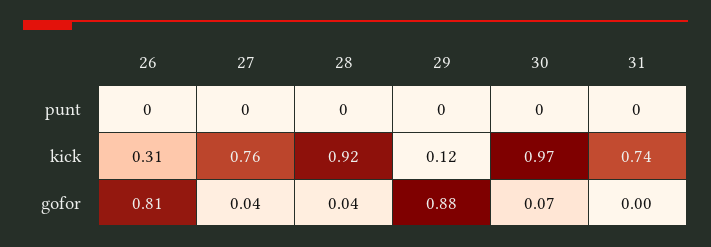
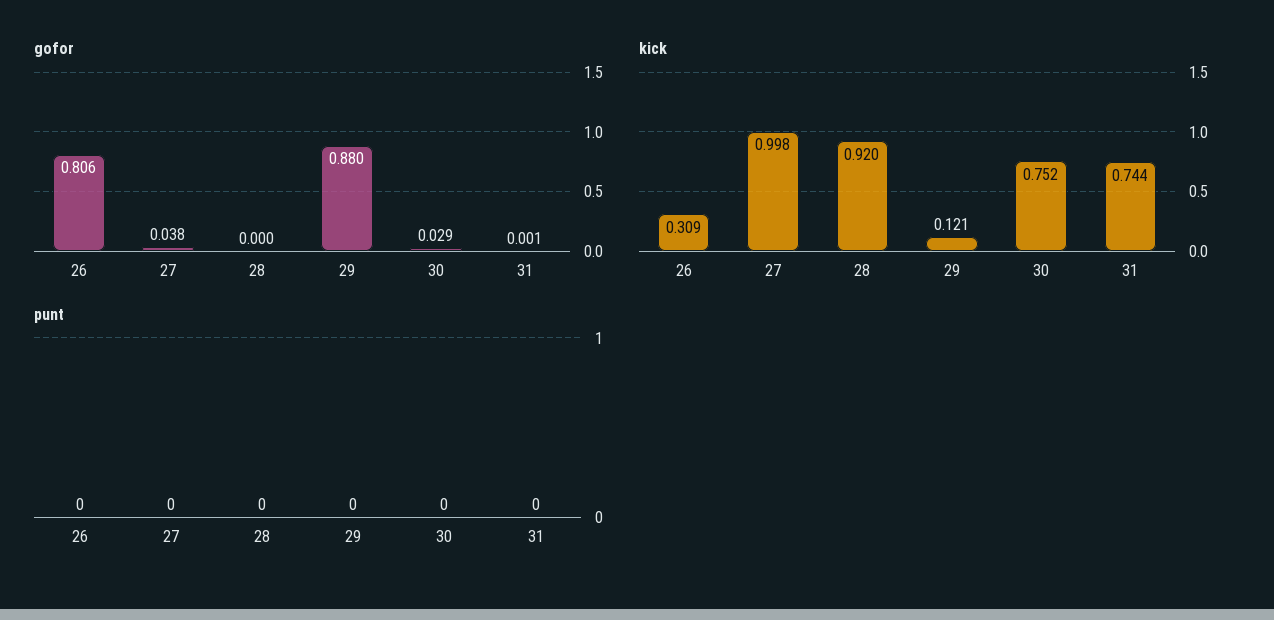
kick, 27: 0.76 -> 0.998
kick, 30: 0.97 -> 0.752
gofor, 28: 0.04 -> 0
gofor, 30: 0.07 -> 0.029

